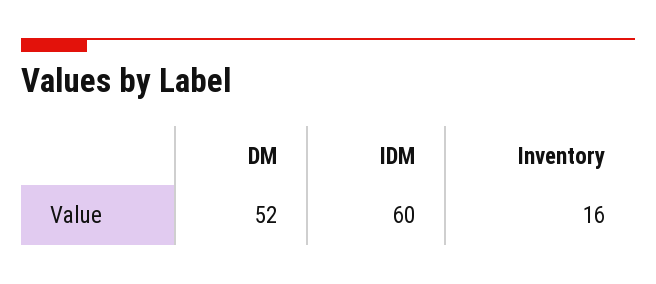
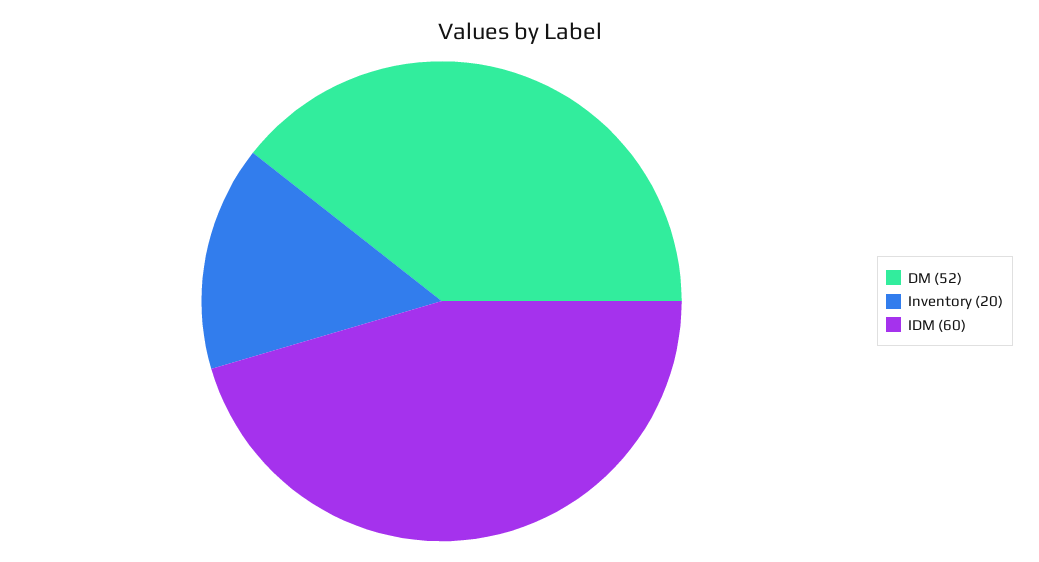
Inventory: 16 -> 20

